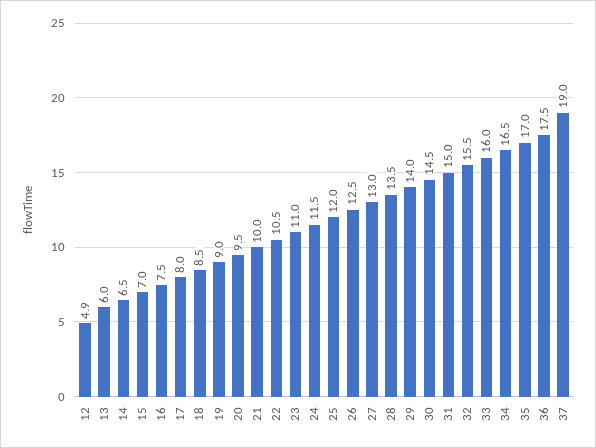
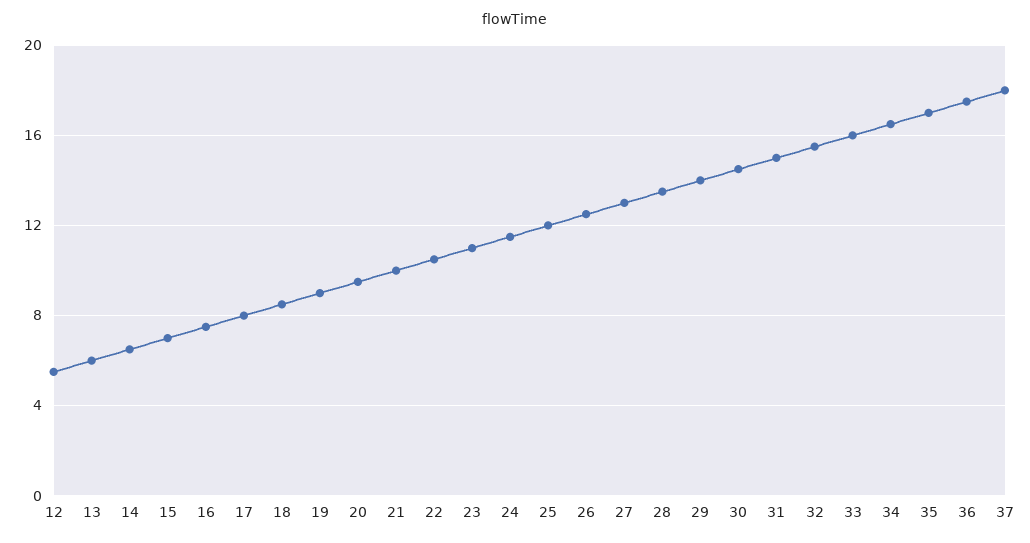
12: 4.9 -> 5.5
37: 19 -> 18

